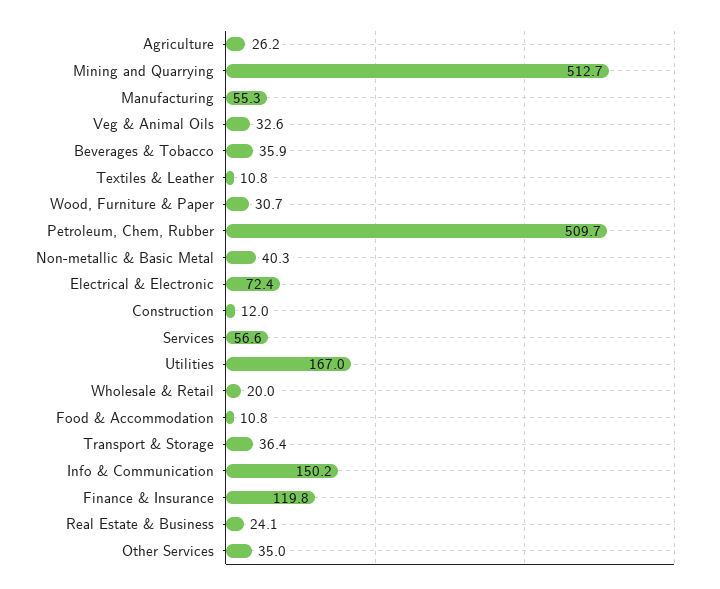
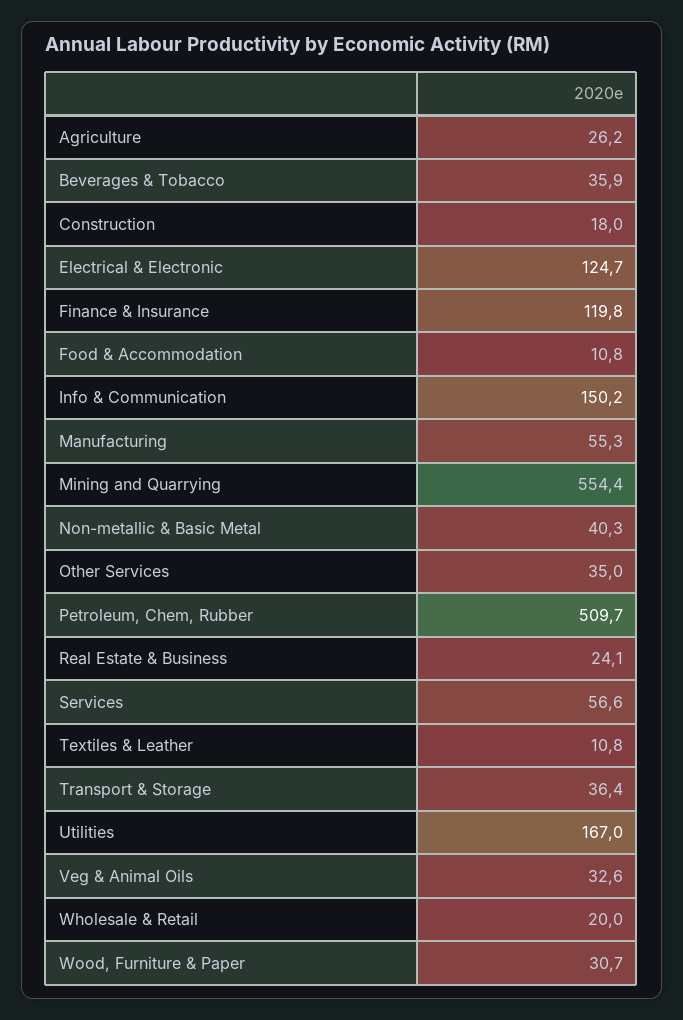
Mining and Quarrying: 512.7 -> 554.4
Electrical & Electronic: 72.4 -> 124.7
Construction: 12 -> 18

